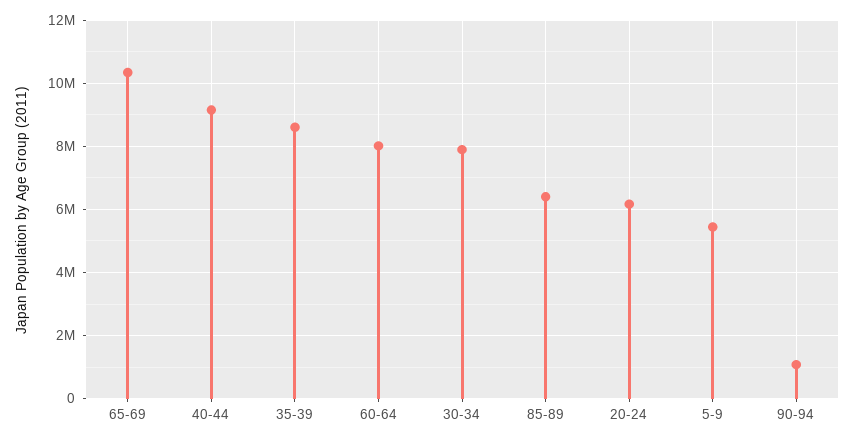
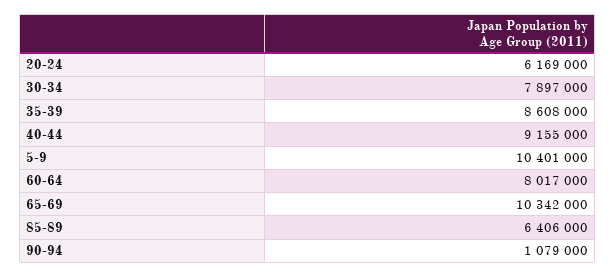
5-9: 5400000 -> 10401000

